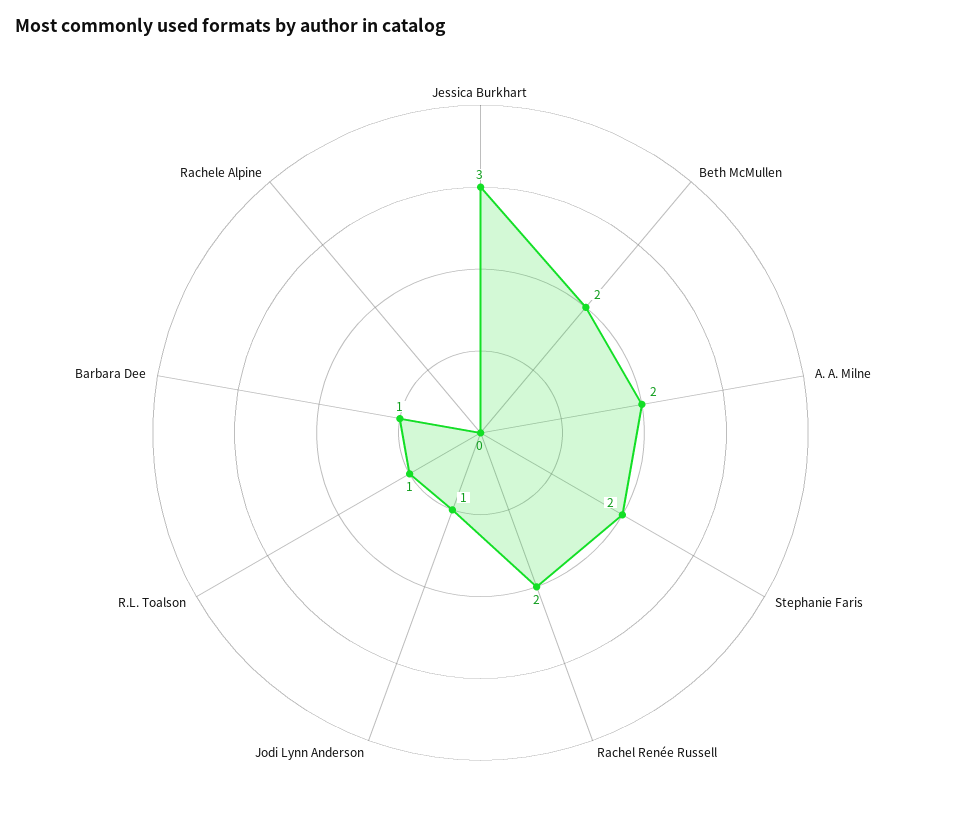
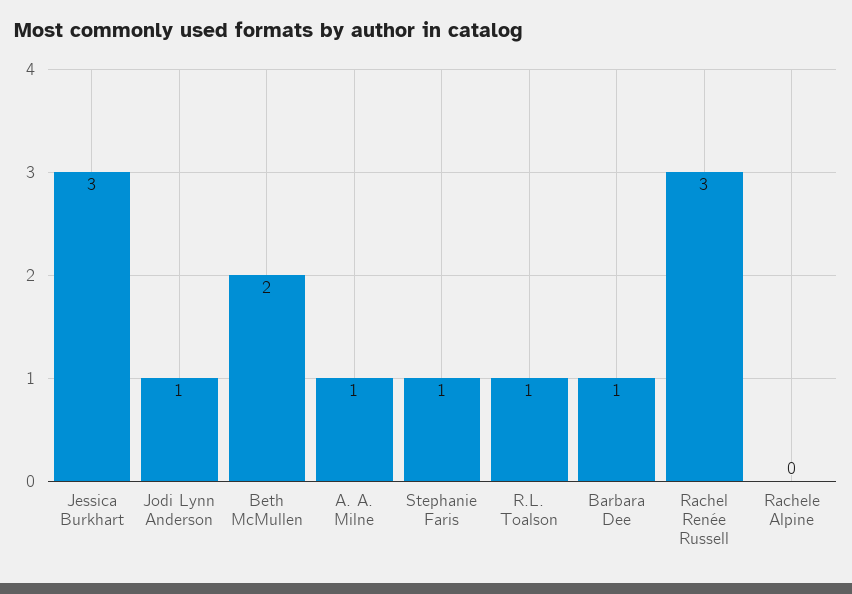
A. A. Milne: 2 -> 1
Stephanie Faris: 2 -> 1
Rachel Renée Russell: 2 -> 3

